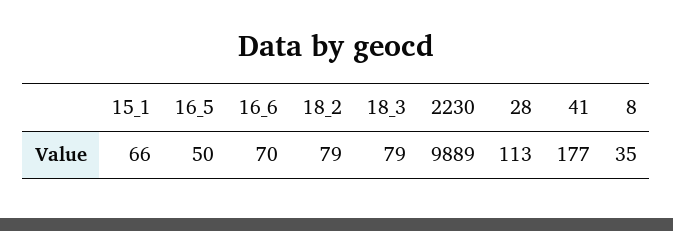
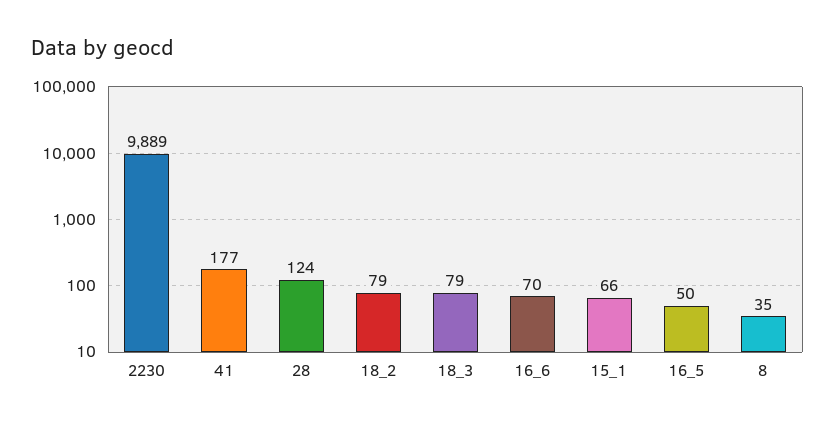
28: 113 -> 124

